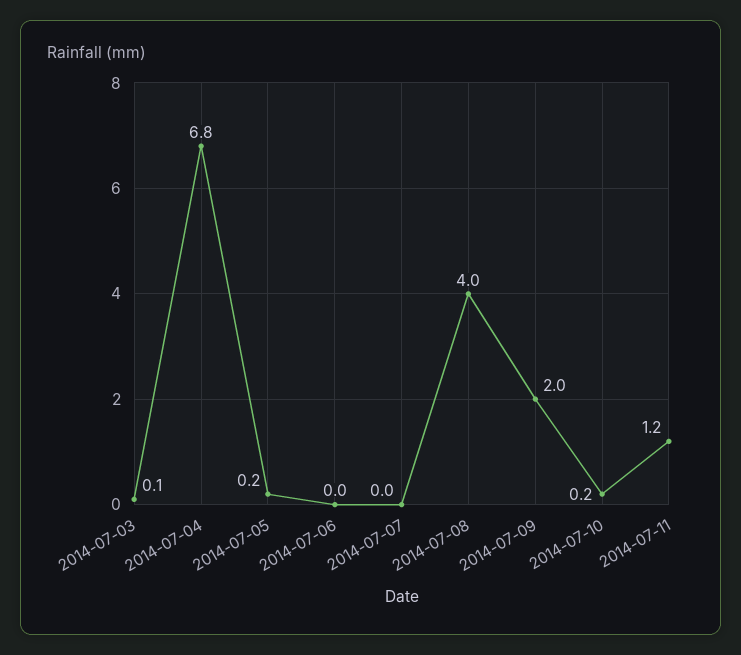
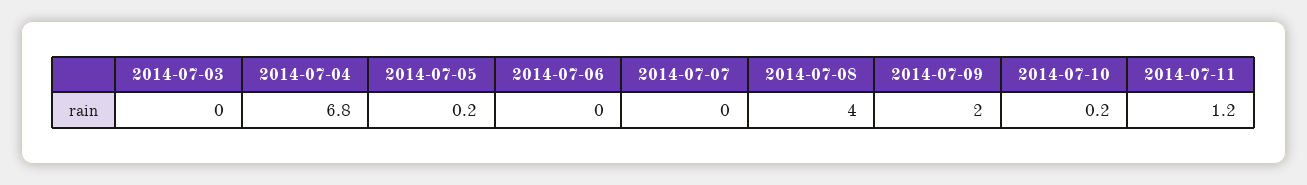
2014-07-03: 0.1 -> 0

